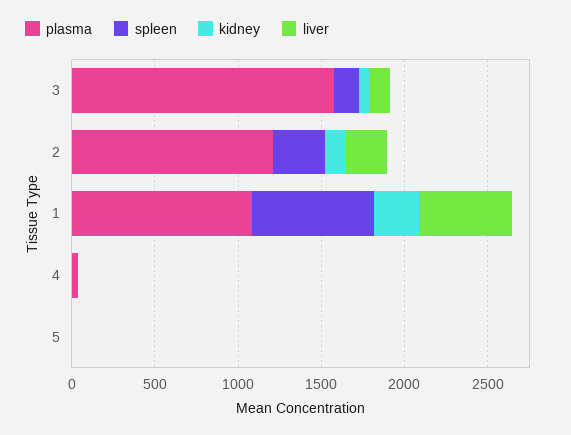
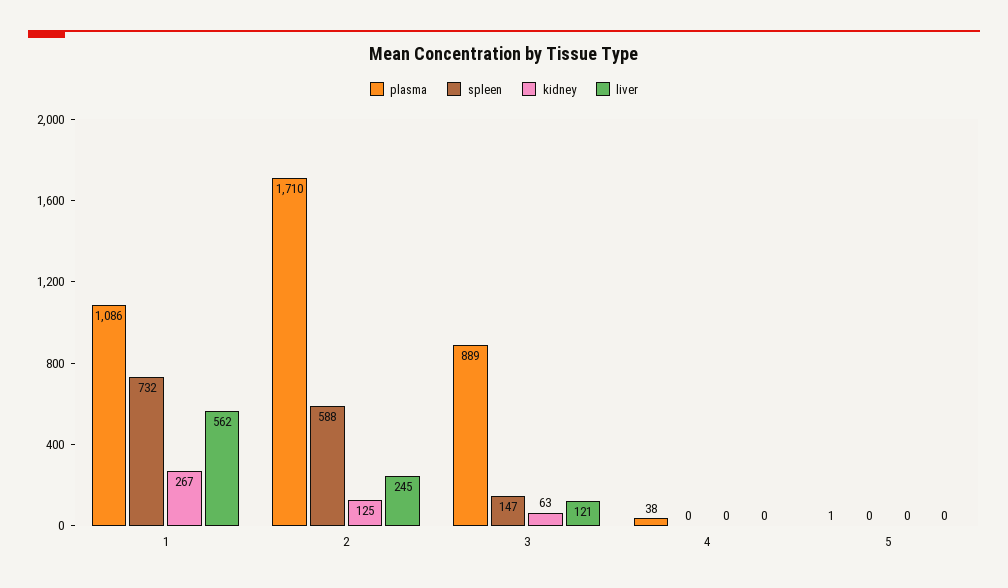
plasma, 3: 1600 -> 889
plasma, 2: 1200 -> 1710
spleen, 2: 300 -> 588

